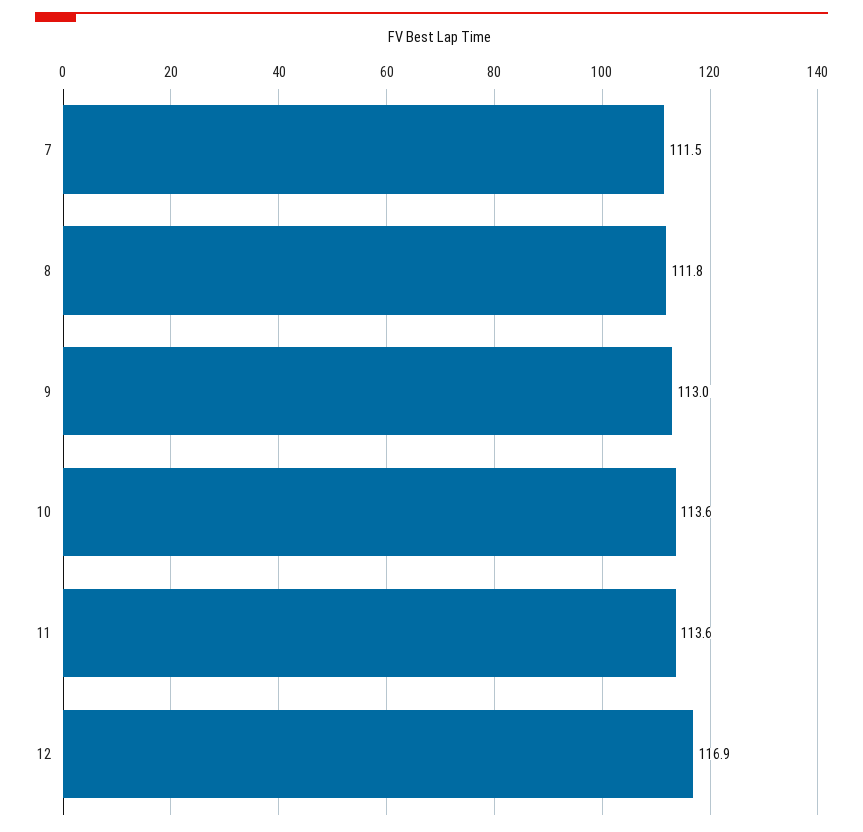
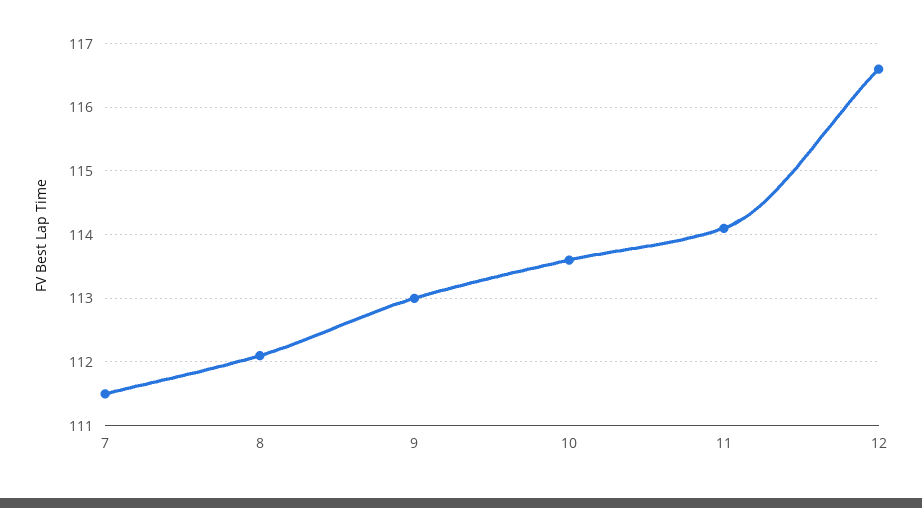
8: 111.8 -> 112.1
11: 113.6 -> 114.1
12: 116.9 -> 116.6

